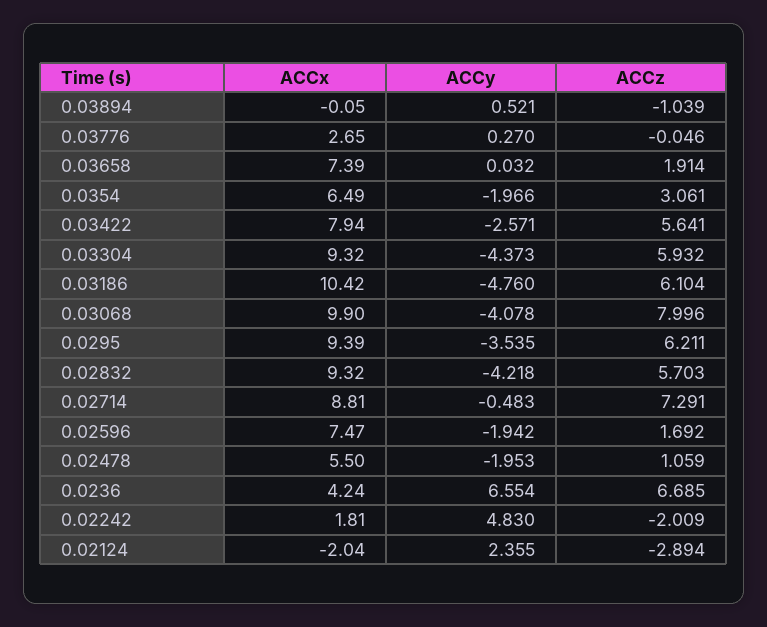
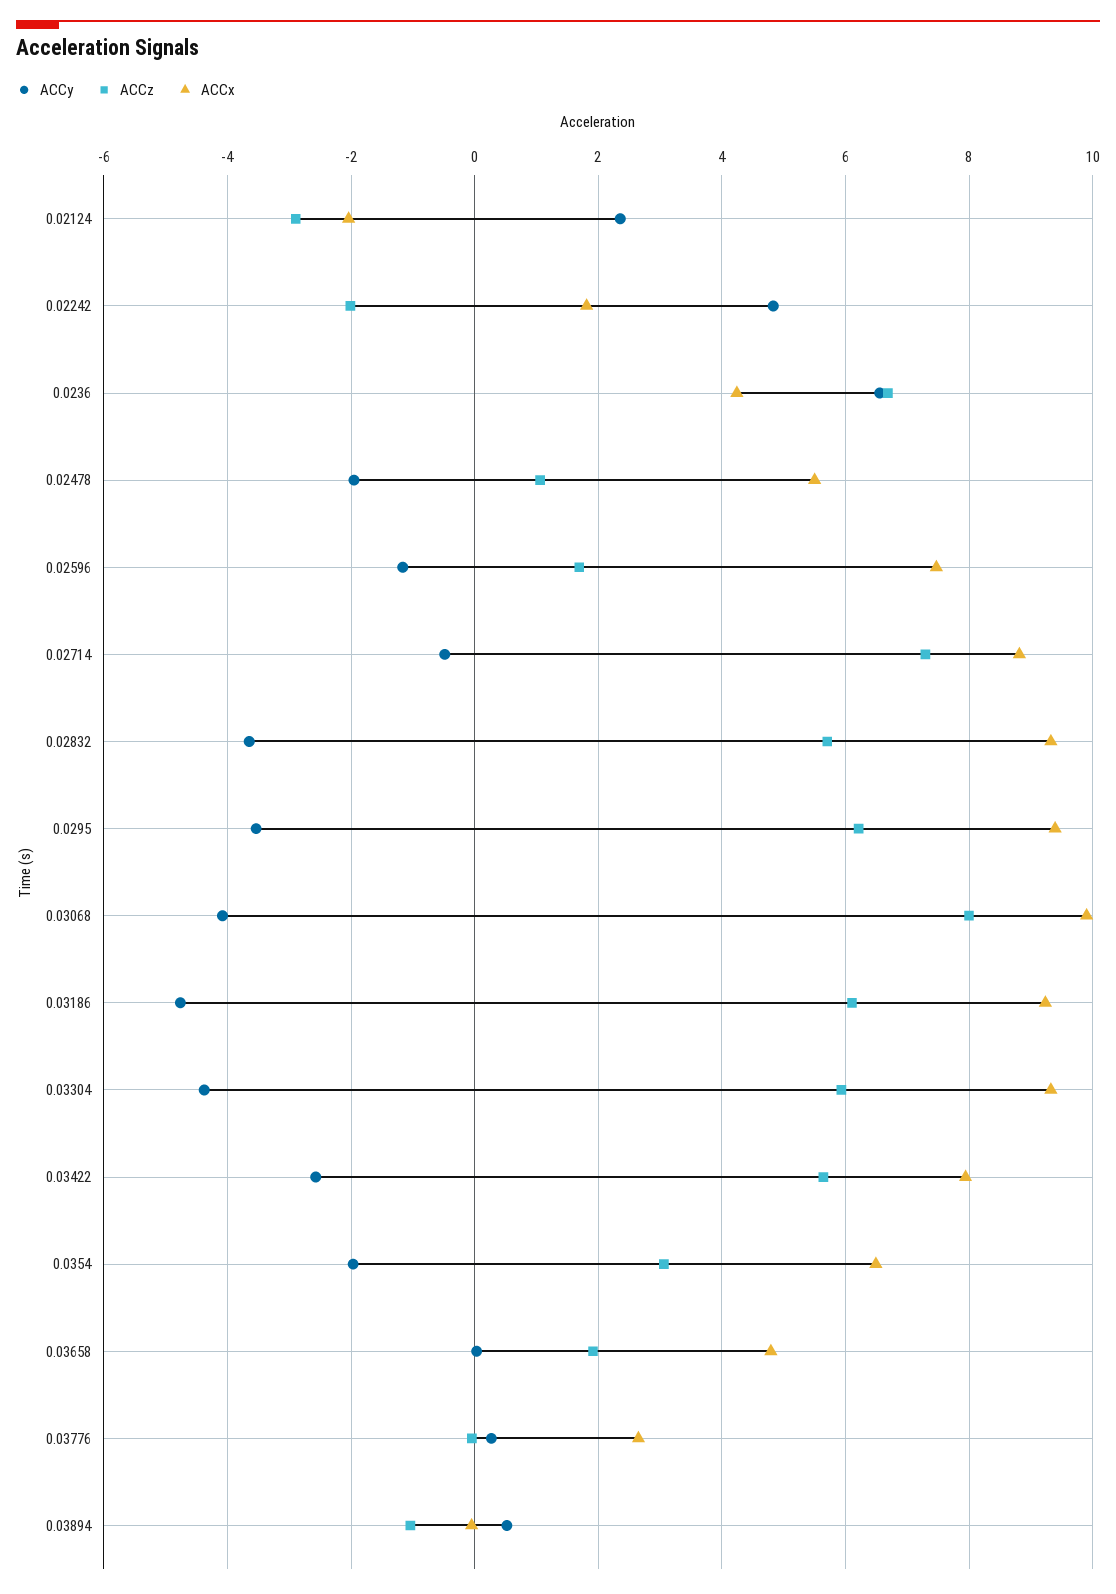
ACCx, 0.03658: 7.39 -> 4.8
ACCx, 0.03186: 10.42 -> 9.2
ACCy, 0.02832: -4.218 -> -3.6
ACCy, 0.02596: -1.942 -> -1.2

